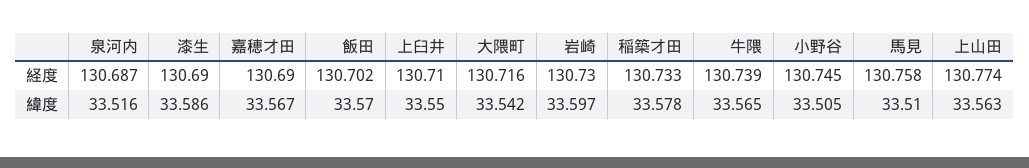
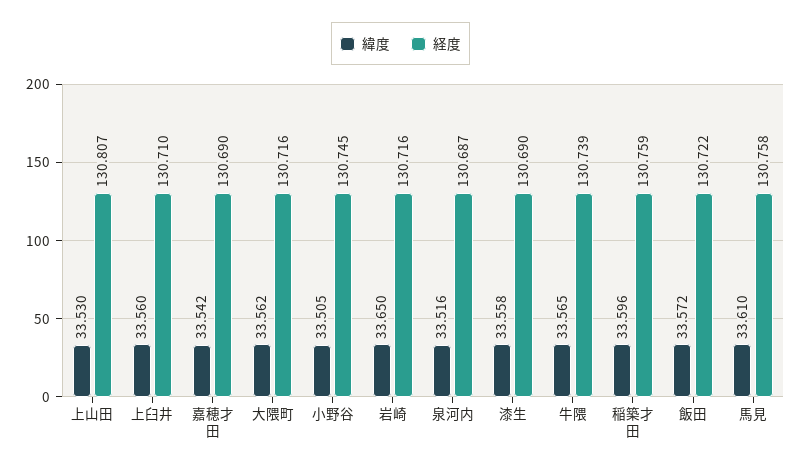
経度, 飯田: 130.702 -> 130.722
経度, 岩崎: 130.73 -> 130.716
経度, 稲築才田: 130.733 -> 130.759
経度, 上山田: 130.774 -> 130.807
緯度, 漆生: 33.586 -> 33.558
緯度, 嘉穂才田: 33.567 -> 33.542
緯度, 飯田: 33.57 -> 33.572
緯度, 上臼井: 33.55 -> 33.56
緯度, 大隈町: 33.542 -> 33.562
緯度, 岩崎: 33.597 -> 33.65
緯度, 稲築才田: 33.578 -> 33.596
緯度, 馬見: 33.51 -> 33.61
緯度, 上山田: 33.563 -> 33.53

